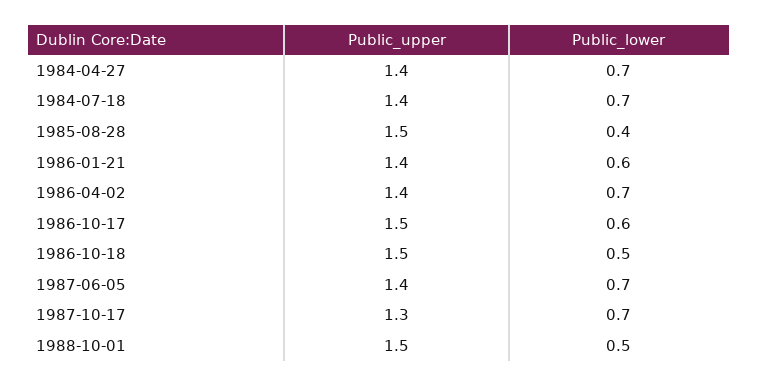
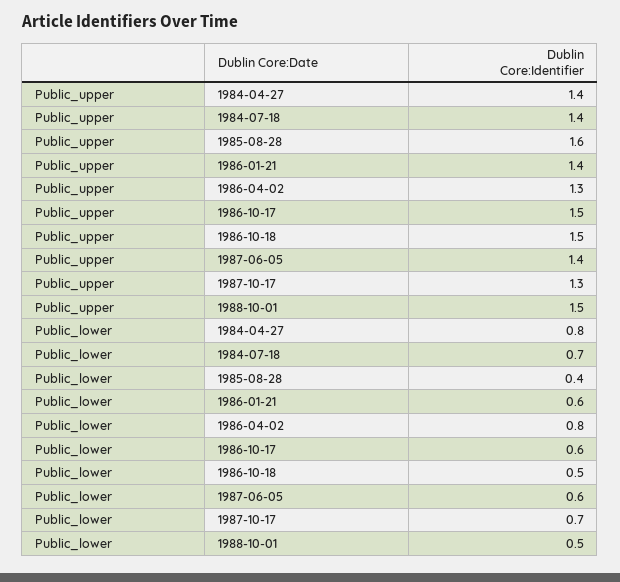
Public_lower, 1984-04-27: 0.7 -> 0.8
Public_upper, 1985-08-28: 1.5 -> 1.6
Public_upper, 1986-04-02: 1.4 -> 1.3
Public_lower, 1986-04-02: 0.7 -> 0.8
Public_lower, 1987-06-05: 0.7 -> 0.6

